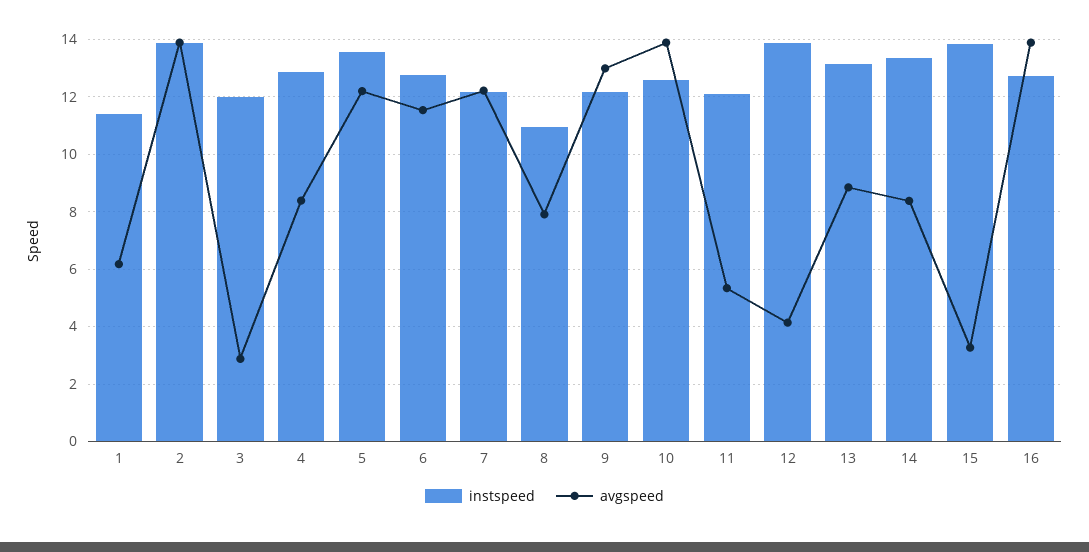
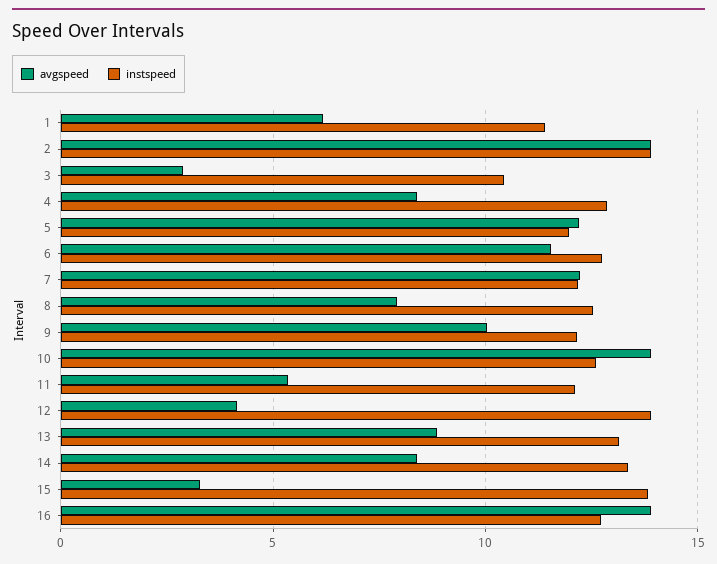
instspeed, 3: 12 -> 10.5
instspeed, 5: 13.5 -> 12
instspeed, 8: 11 -> 12.5
avgspeed, 9: 13 -> 10

